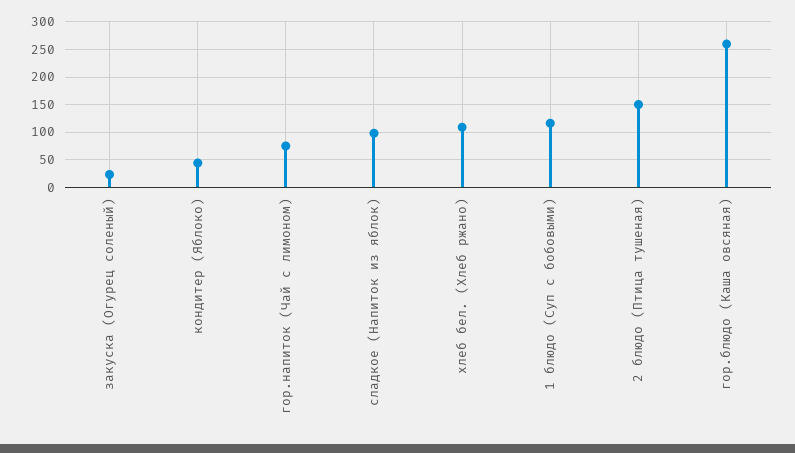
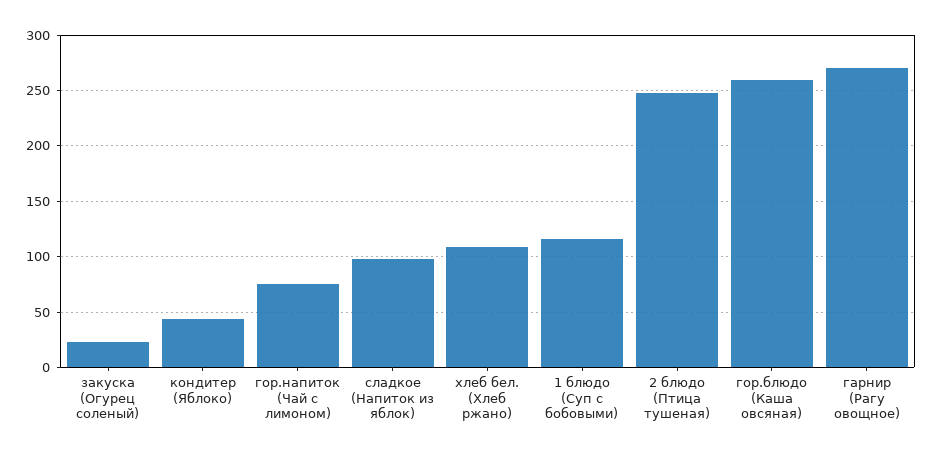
2 блюдо (Птица тушеная): 150 -> 250
гарнир (Рагу овощное): none -> 270

